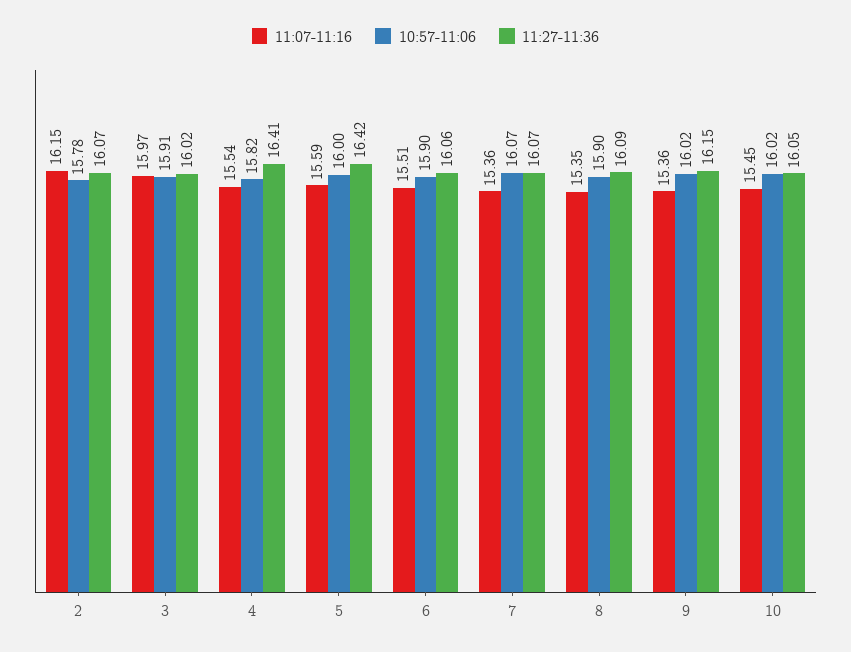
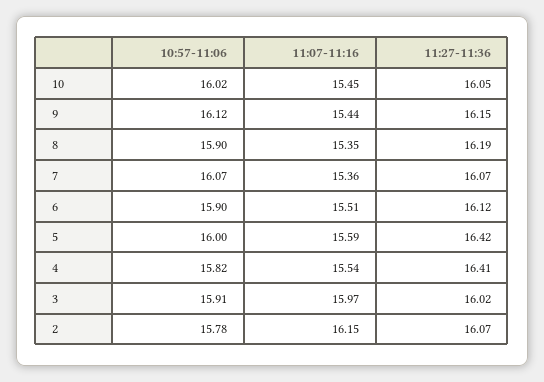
11:27-11:36, 6: 16.06 -> 16.12
11:27-11:36, 8: 16.09 -> 16.19
11:07-11:16, 9: 15.36 -> 15.44
10:57-11:06, 9: 16.02 -> 16.12

